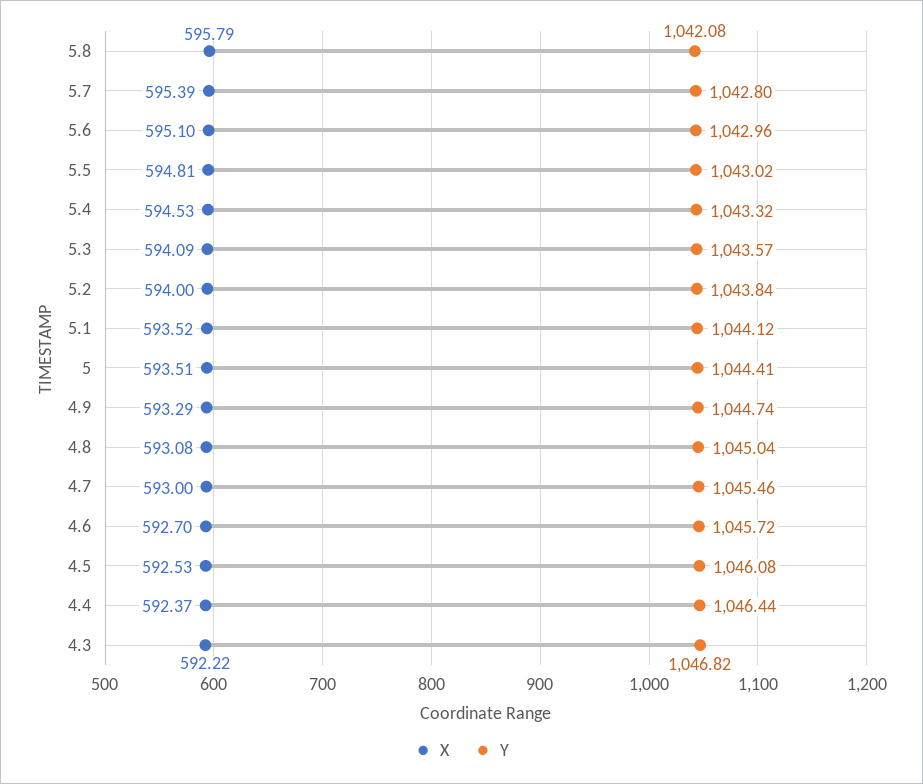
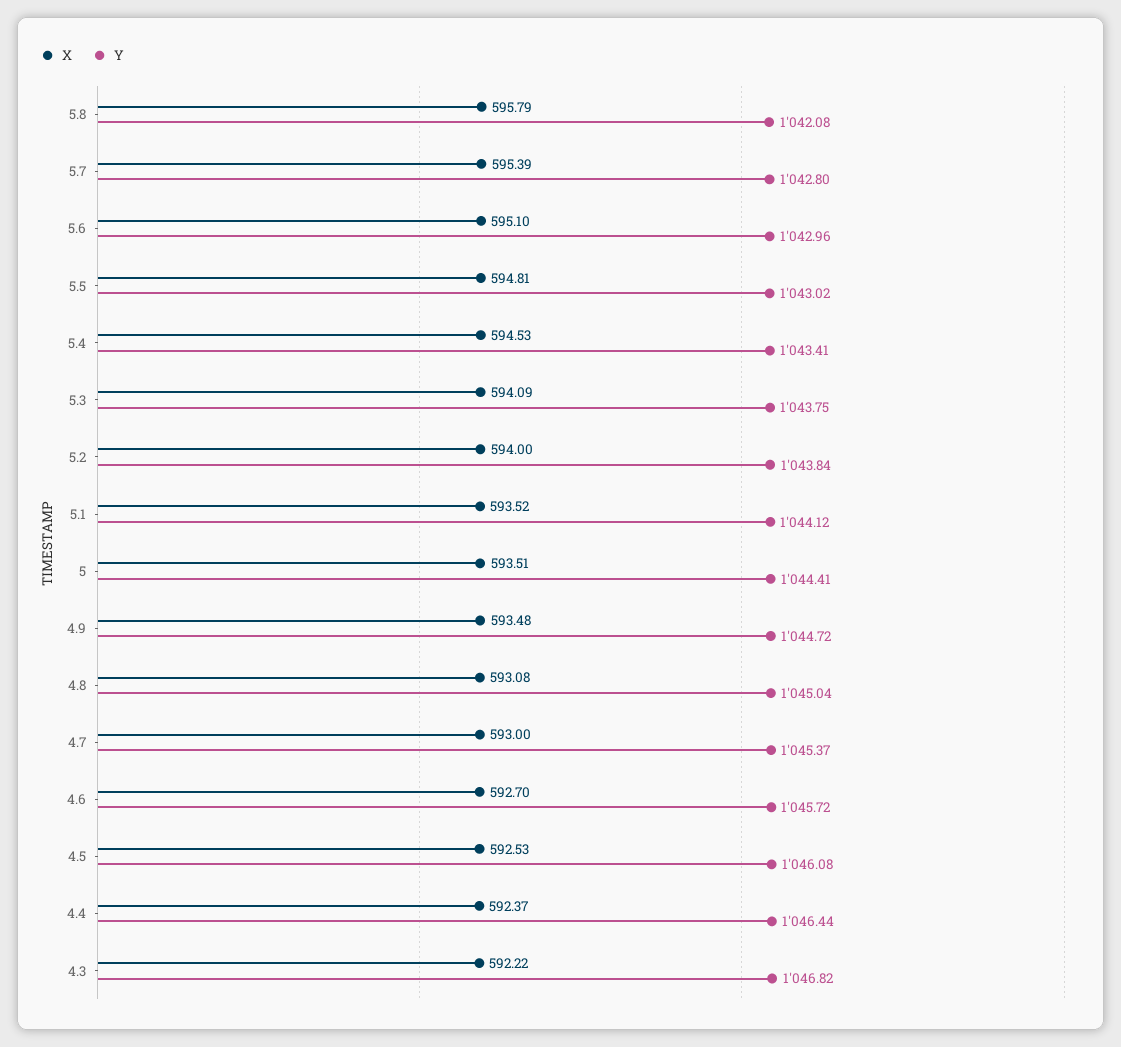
Y, 5.4: 1043.32 -> 1043.41
Y, 5.3: 1043.57 -> 1043.75
X, 4.9: 593.29 -> 593.48
Y, 4.9: 1044.74 -> 1044.72
Y, 4.7: 1045.46 -> 1045.37

